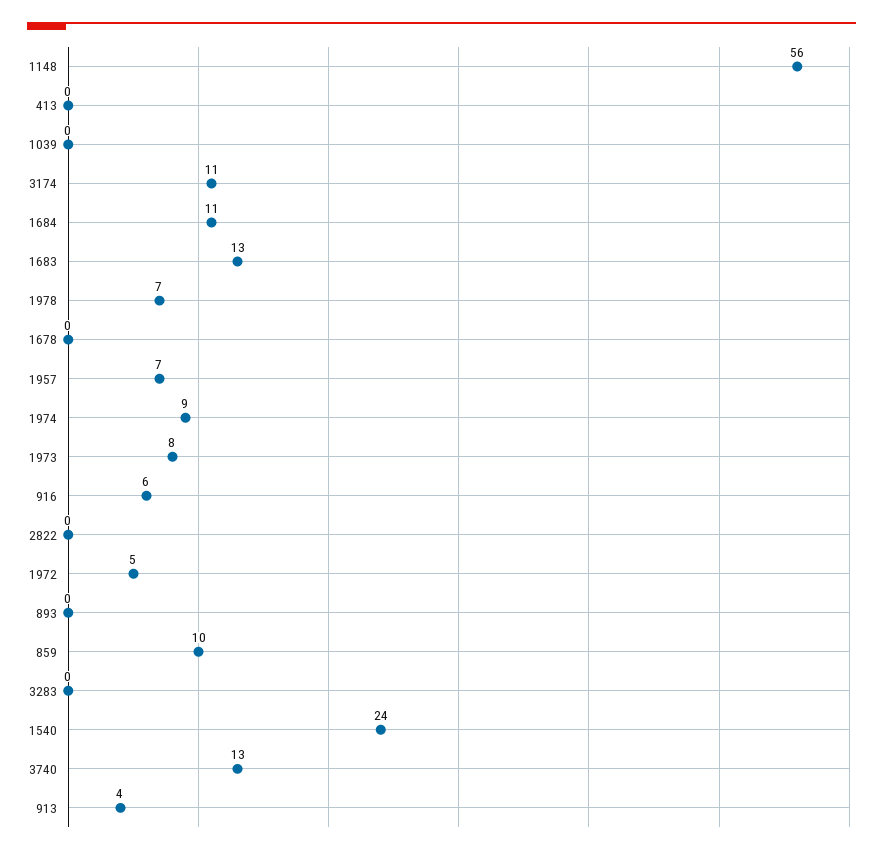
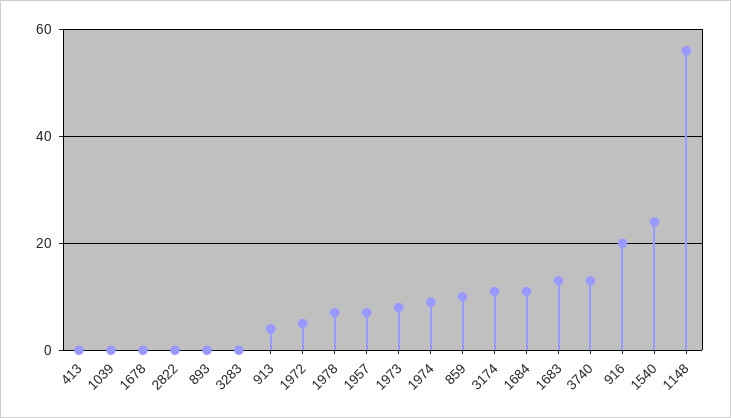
916: 6 -> 20

